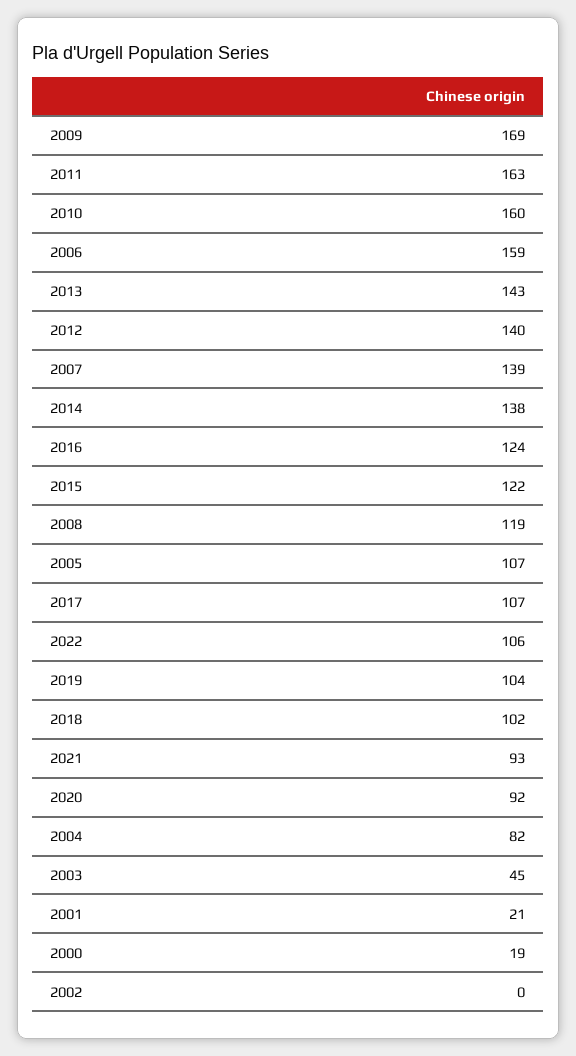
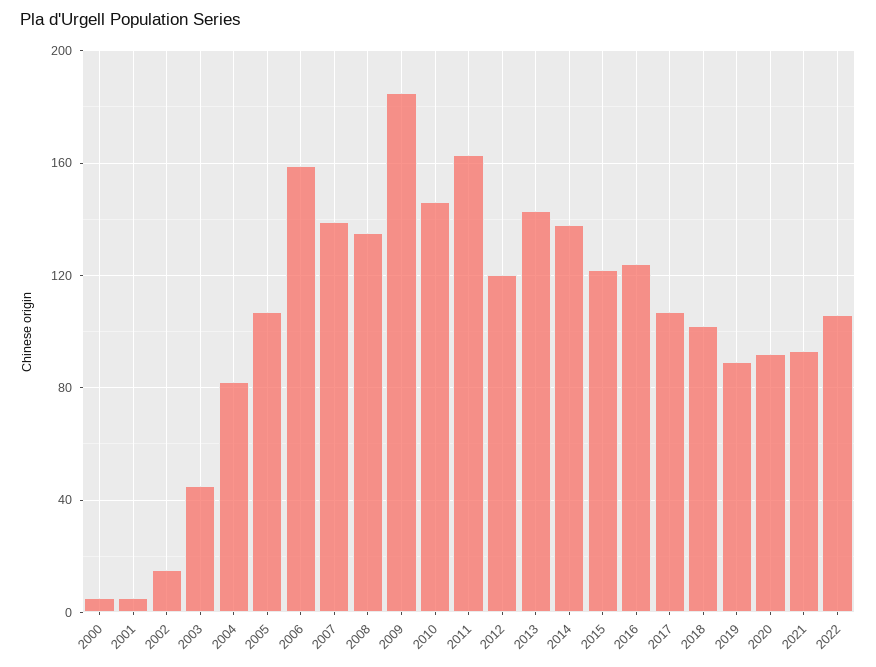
2009: 169 -> 185
2010: 160 -> 145
2012: 140 -> 120
2008: 119 -> 135
2019: 104 -> 90
2001: 21 -> 5
2000: 19 -> 5
2002: 0 -> 15

